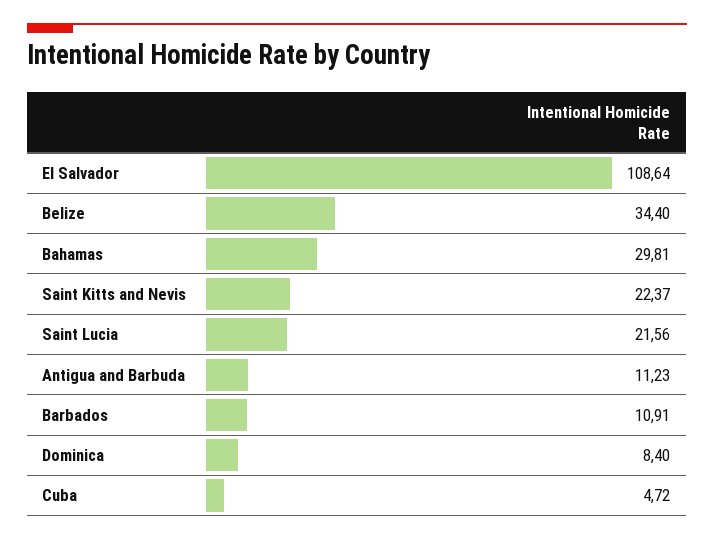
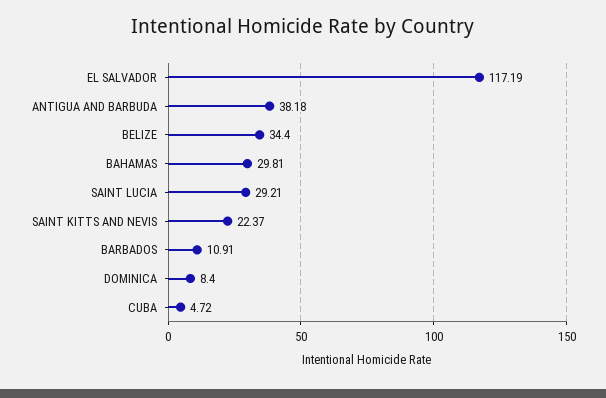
El Salvador: 108.64 -> 117.19
Saint Lucia: 21.56 -> 29.21
Antigua and Barbuda: 11.23 -> 38.18

